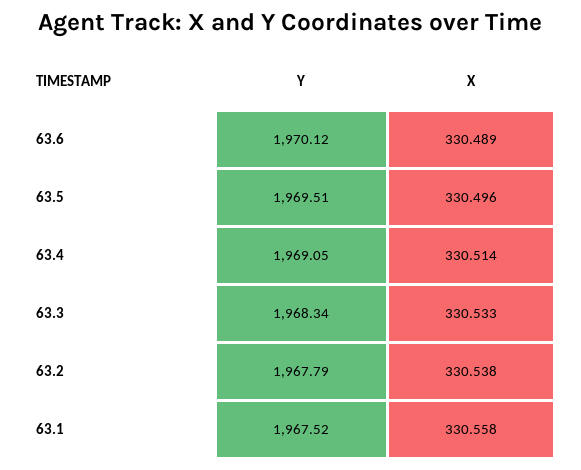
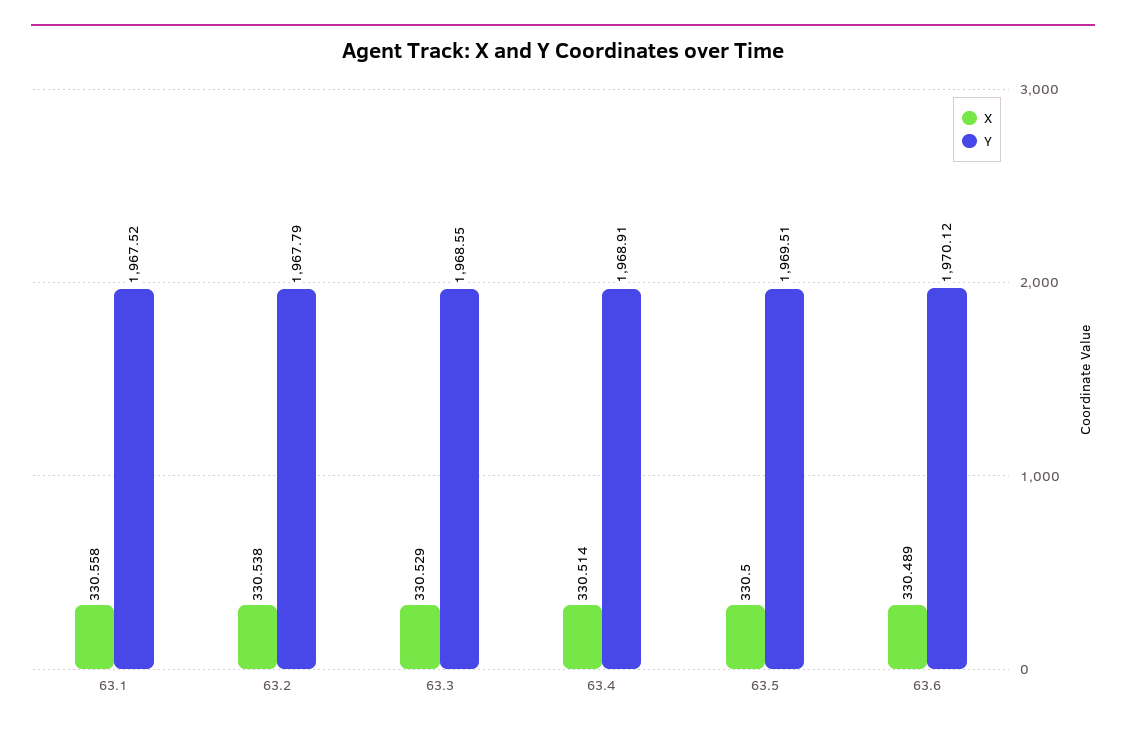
X, 63.5: 330.496 -> 330.5
Y, 63.4: 1969.05 -> 1968.91
Y, 63.3: 1968.34 -> 1968.55
X, 63.3: 330.533 -> 330.529

